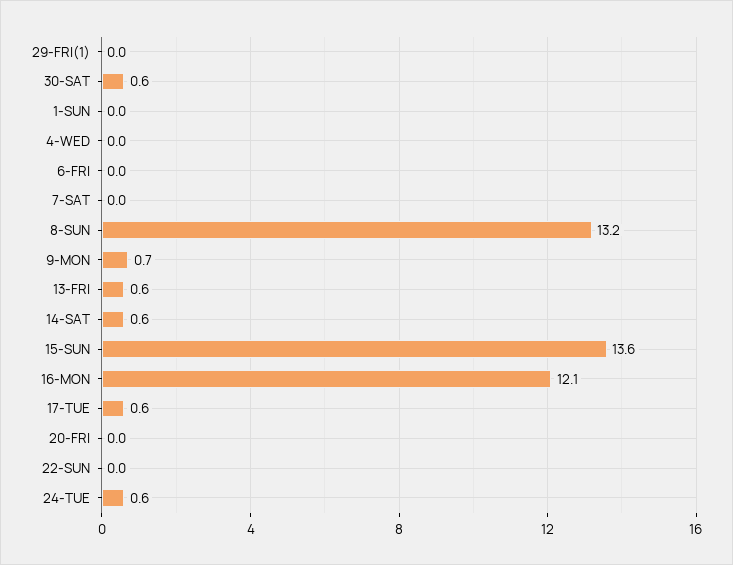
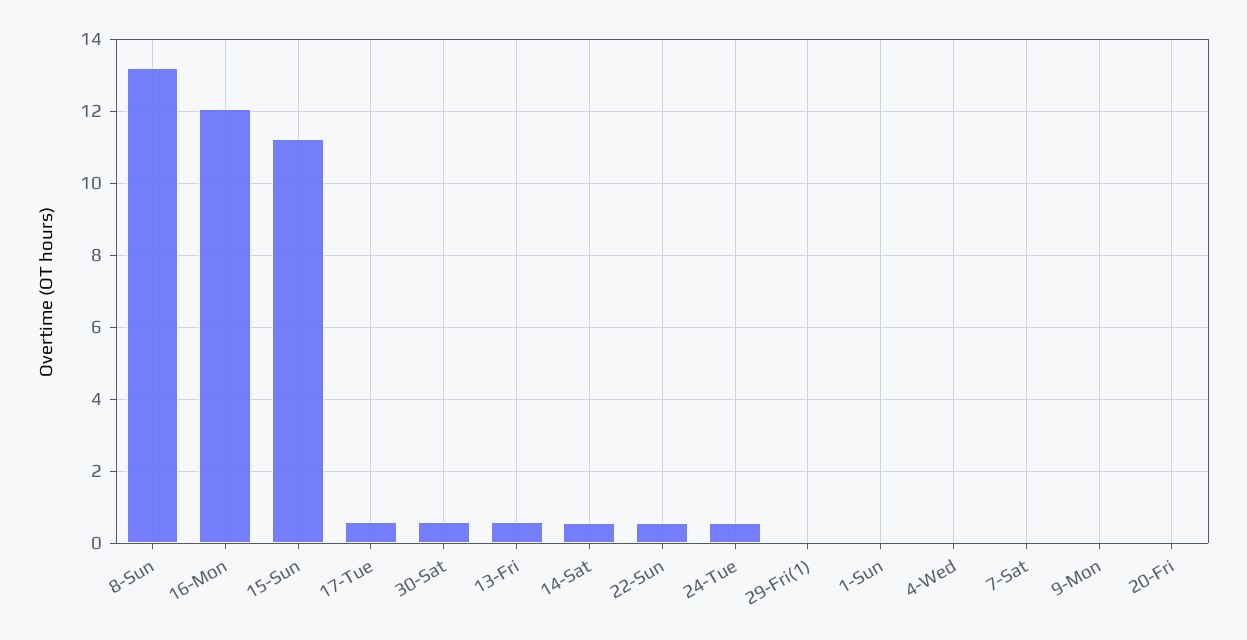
6-FRI: 0 -> none
9-MON: 0.7 -> 0
15-SUN: 13.6 -> 11.2
22-SUN: 0 -> 0.6

